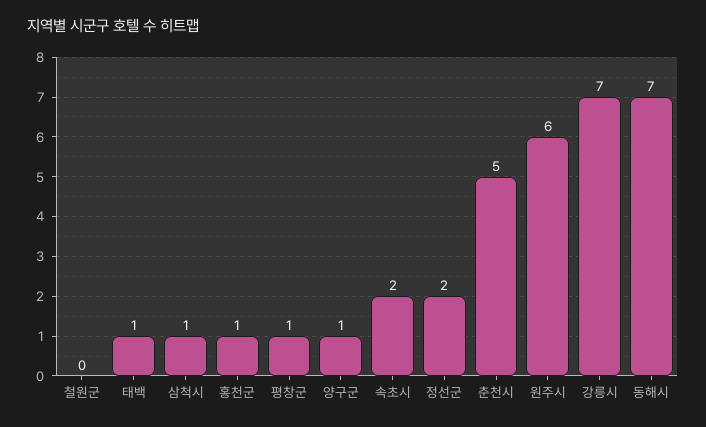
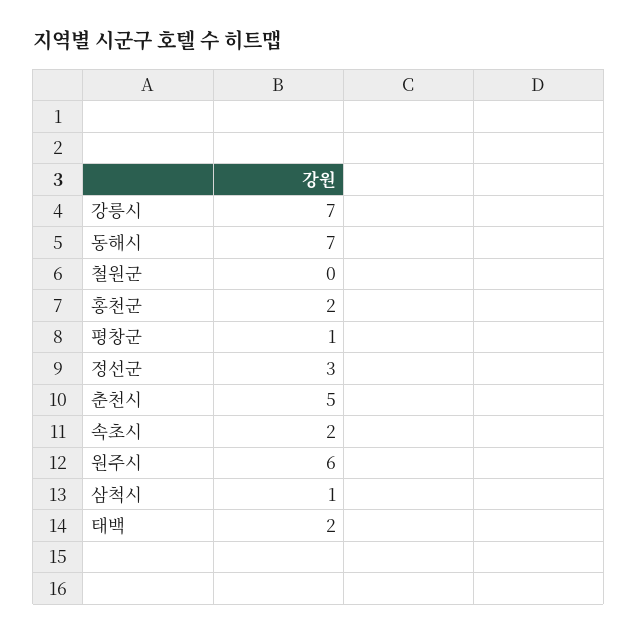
태백: 1 -> 2
홍천군: 1 -> 2
양구군: 1 -> none
정선군: 2 -> 3

